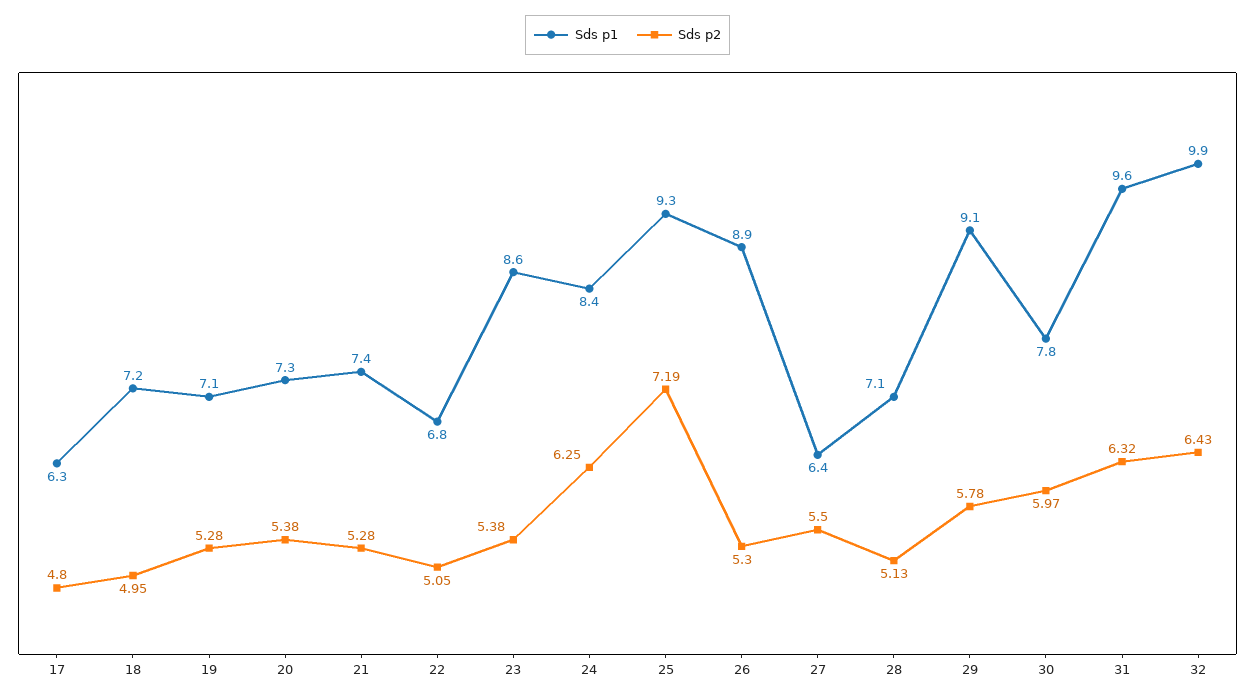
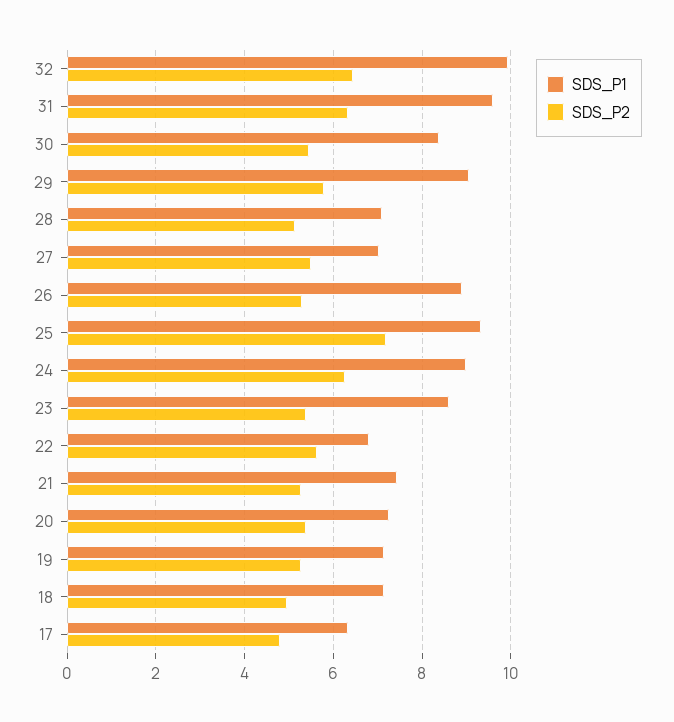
Sds p2, 22: 5.05 -> 5.6
Sds p1, 24: 8.4 -> 9
Sds p1, 27: 6.4 -> 7
Sds p1, 30: 7.8 -> 8.4
Sds p2, 30: 5.97 -> 5.4

